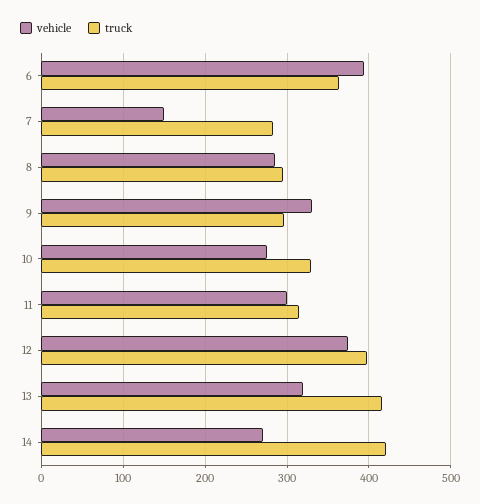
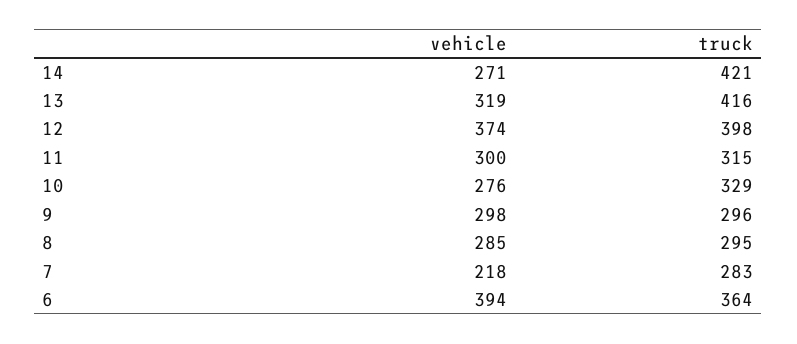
vehicle, 7: 150 -> 218
vehicle, 9: 330 -> 298

